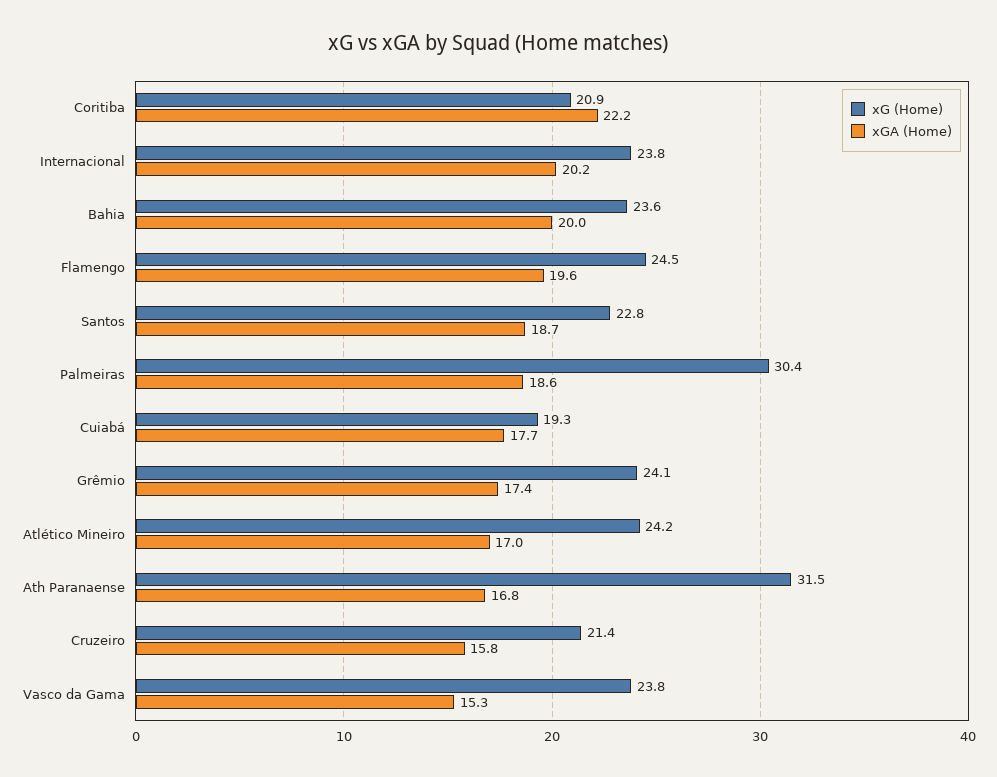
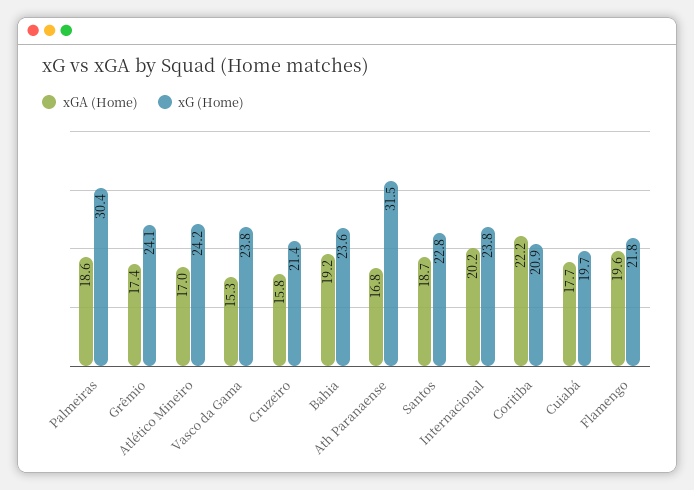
xGA (Home), Bahia: 20 -> 19.2
xG (Home), Flamengo: 24.5 -> 21.8
xG (Home), Cuiabá: 19.3 -> 19.7

